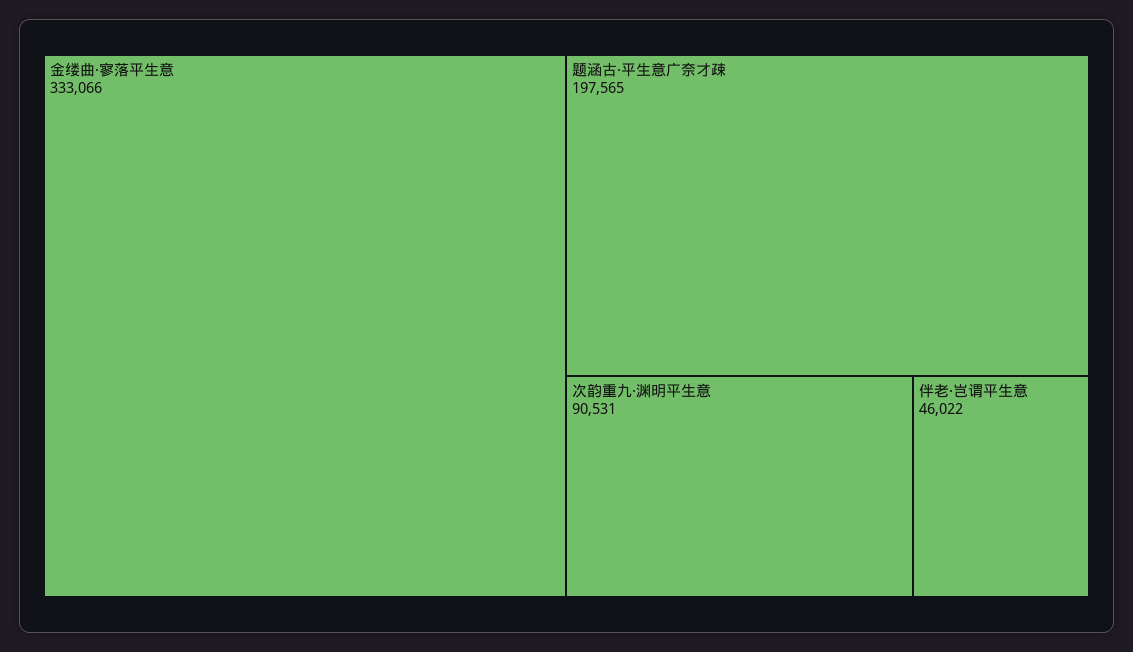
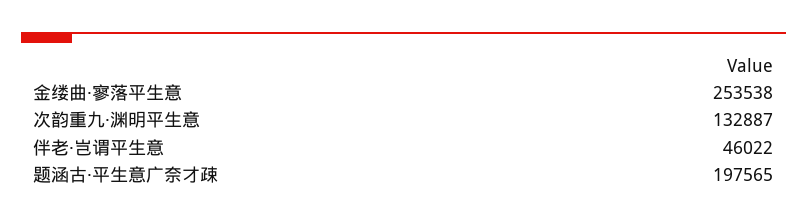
金缕曲·寥落平生意: 333066 -> 253538
次韵重九·渊明平生意: 90531 -> 132887

